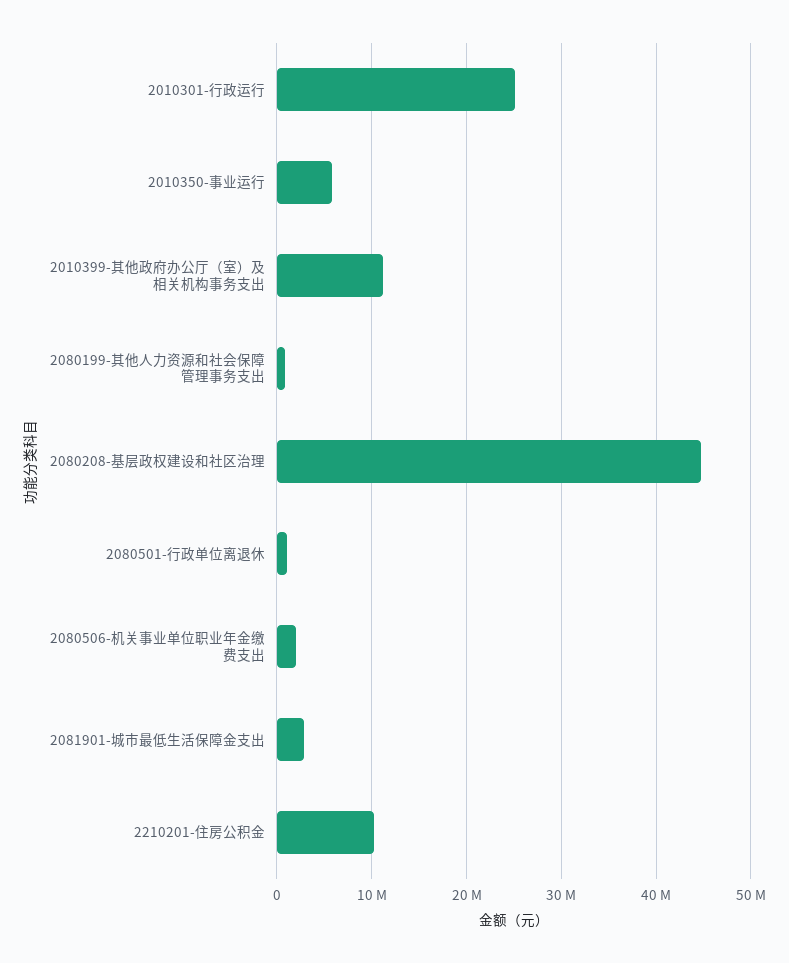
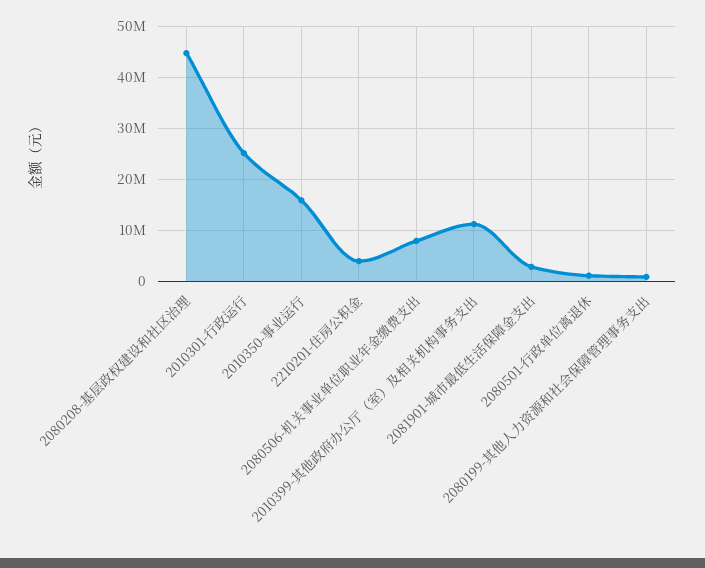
2010350-事业运行: 6000000 -> 16000000
2080506-机关事业单位职业年金缴费支出: 2000000 -> 8000000
2210201-住房公积金: 10000000 -> 4000000

